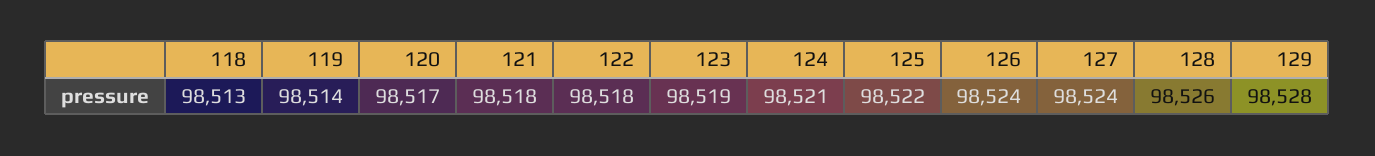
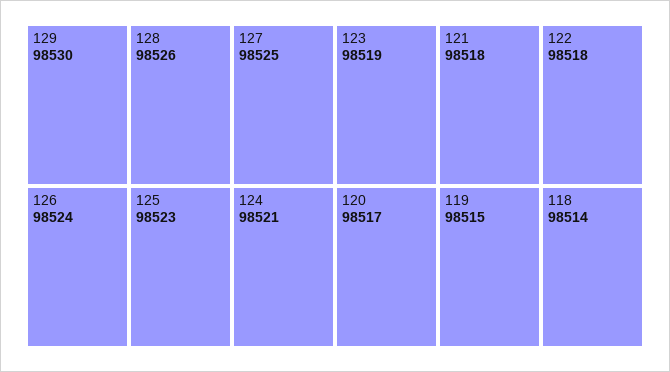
118: 98513 -> 98514
119: 98514 -> 98515
125: 98522 -> 98523
127: 98524 -> 98525
129: 98528 -> 98530

